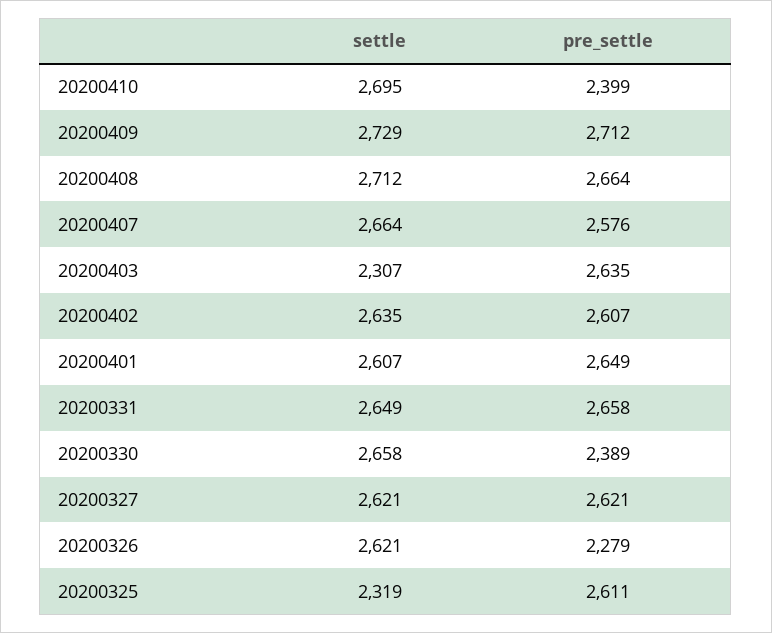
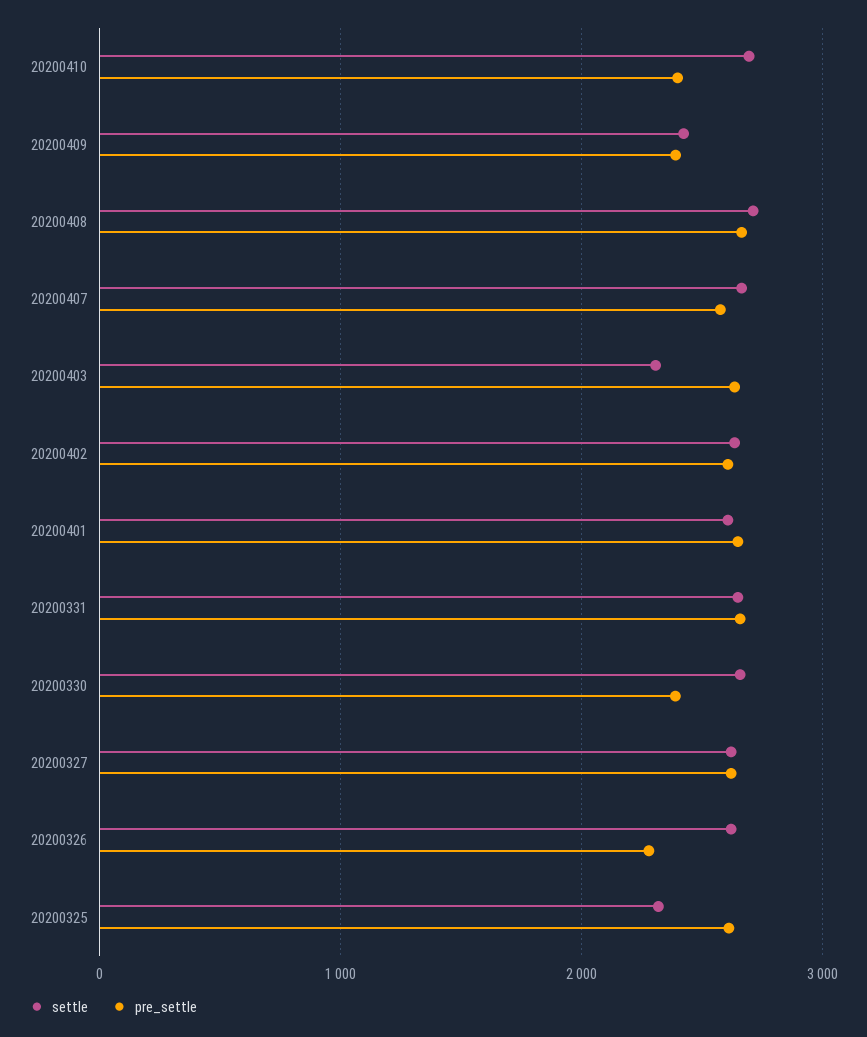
settle, 20200409: 2729 -> 2400
pre_settle, 20200409: 2712 -> 2400

